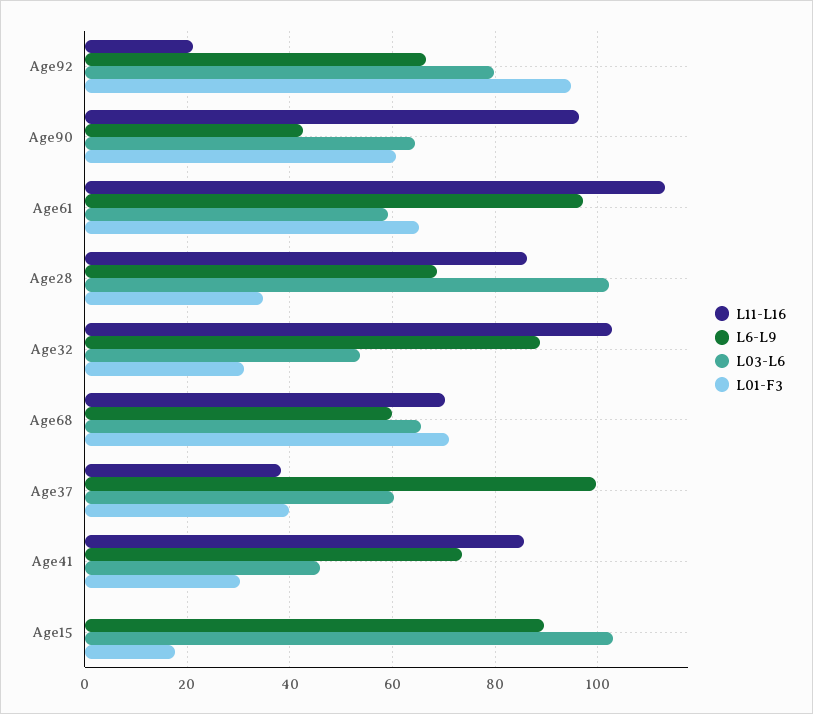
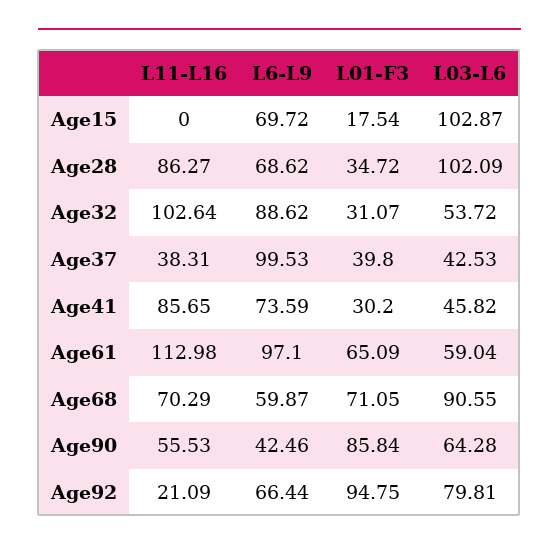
L11-L16, Age90: 96 -> 55.53
L01-F3, Age90: 60 -> 85.84
L03-L6, Age68: 66 -> 90.55
L03-L6, Age37: 60 -> 42.53
L6-L9, Age15: 90 -> 69.72

